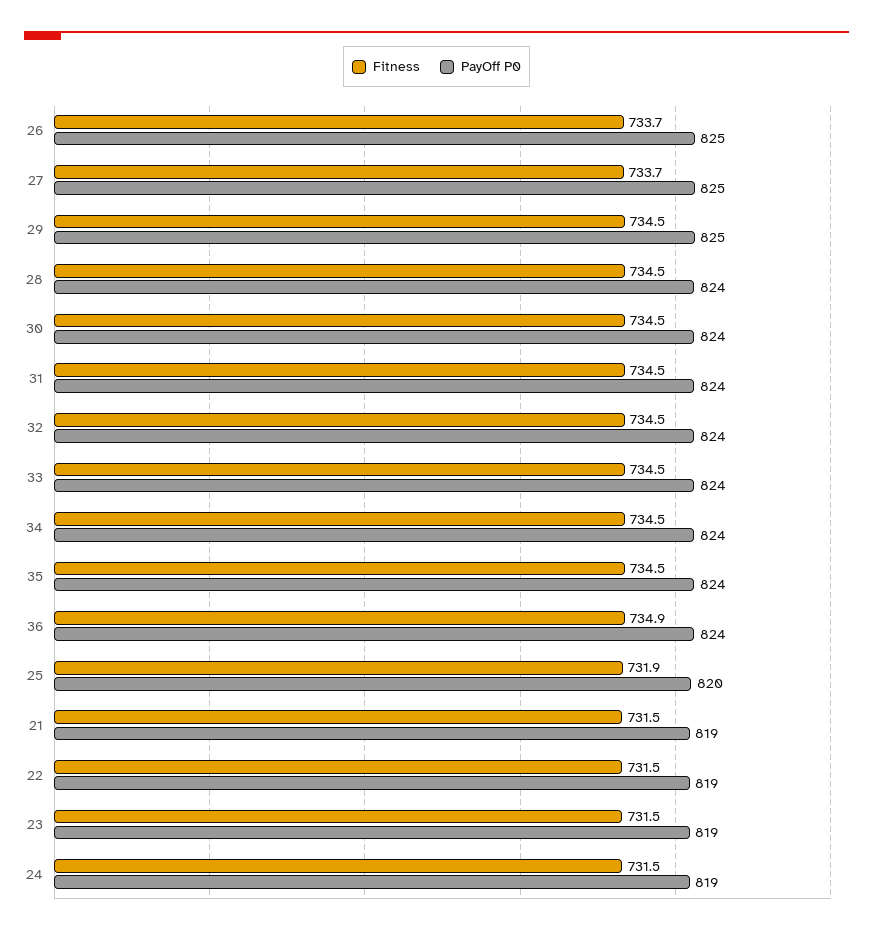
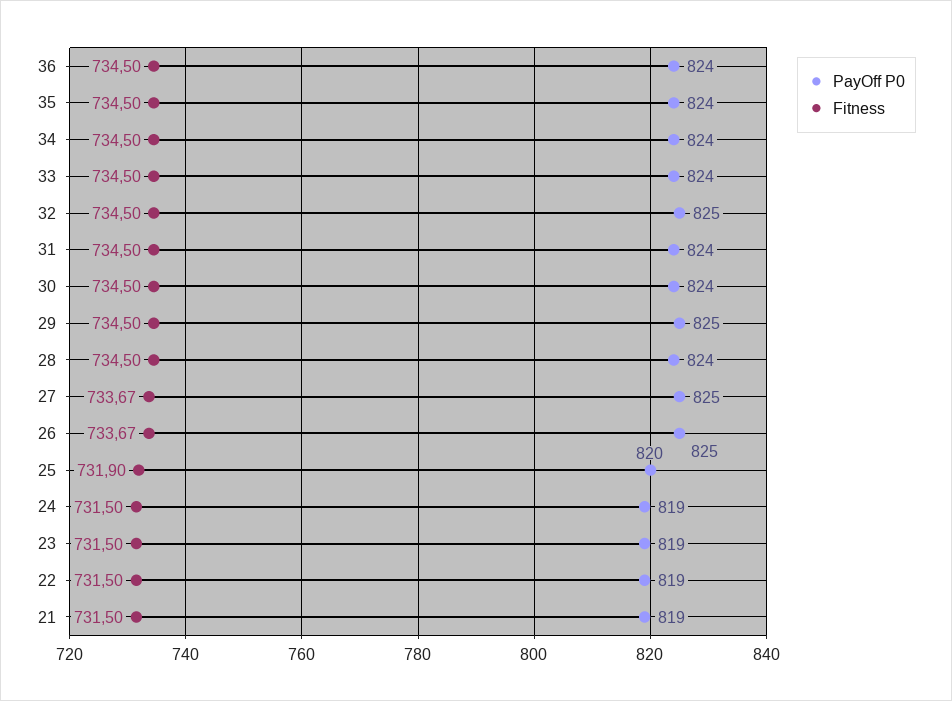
PayOff P0, 32: 824 -> 825
Fitness, 36: 734.9 -> 734.5

